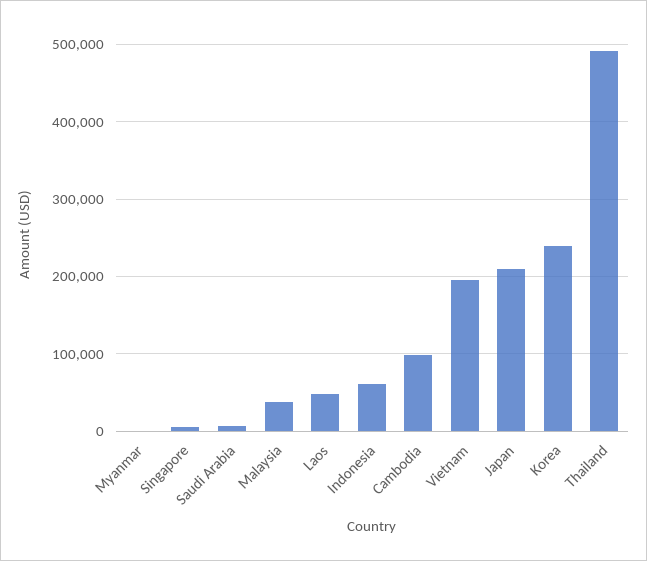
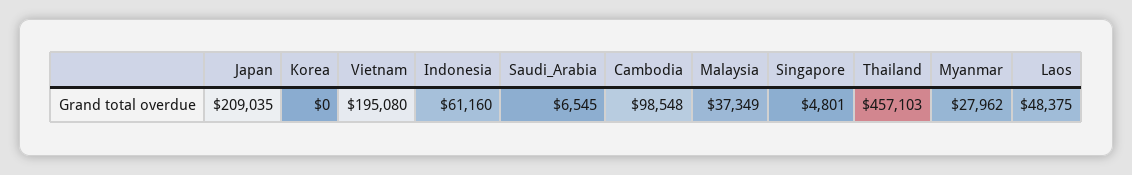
Myanmar: 0 -> 27962
Korea: 240000 -> 0
Thailand: 490000 -> 457103

